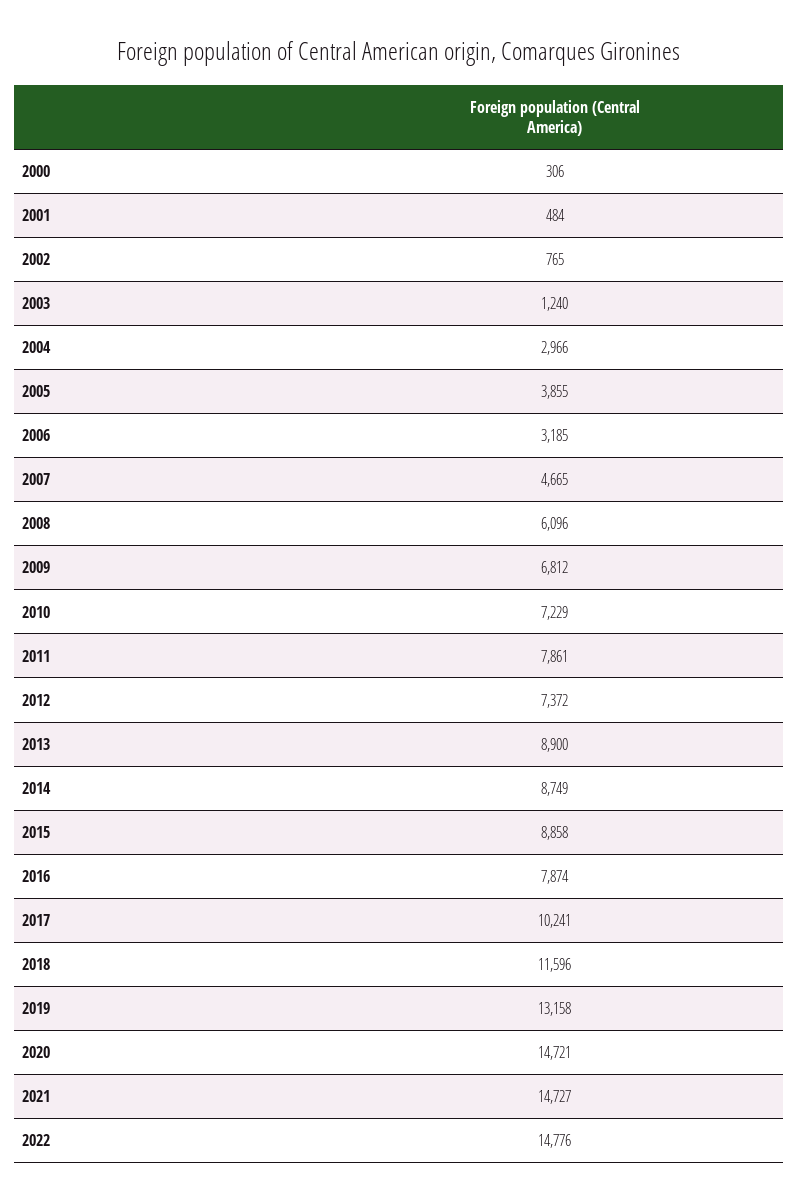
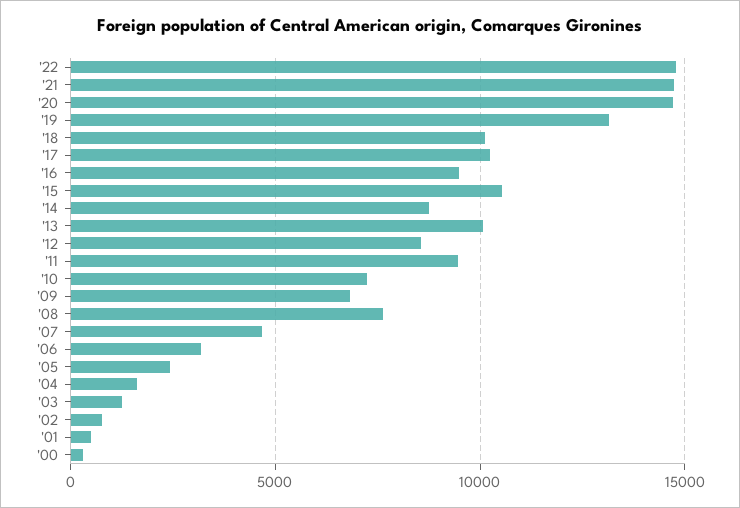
2004: 2966 -> 1500
2005: 3855 -> 2500
2008: 6096 -> 7500
2011: 7861 -> 9500
2012: 7372 -> 8500
2013: 8900 -> 10000
2015: 8858 -> 10500
2016: 7874 -> 9500
2018: 11596 -> 10000

